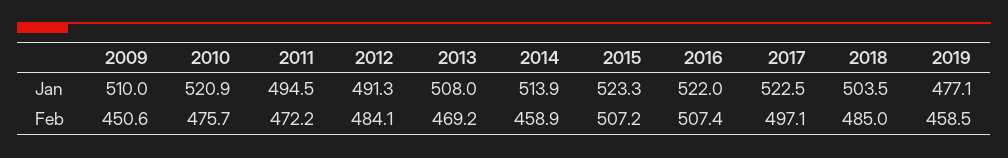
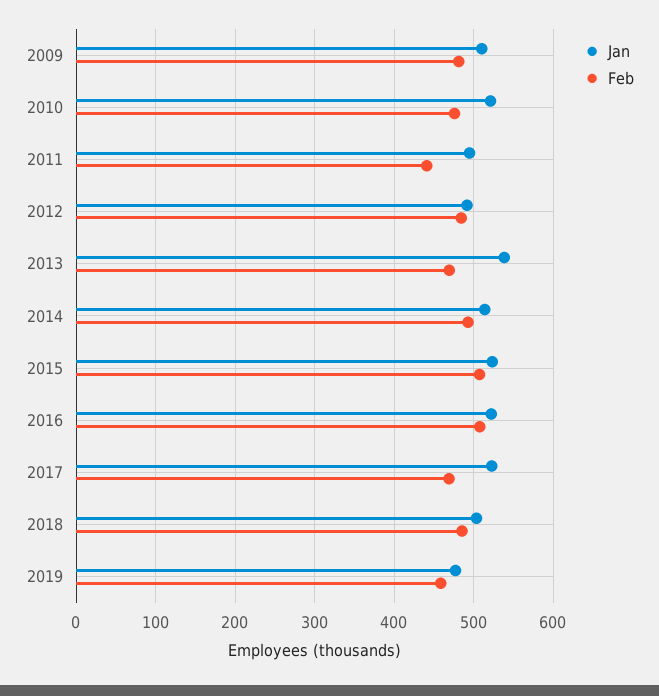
Jan, 2013: 508 -> 540
Feb, 2009: 450.6 -> 480
Feb, 2011: 472.2 -> 440
Feb, 2014: 458.9 -> 490
Feb, 2017: 497.1 -> 470

